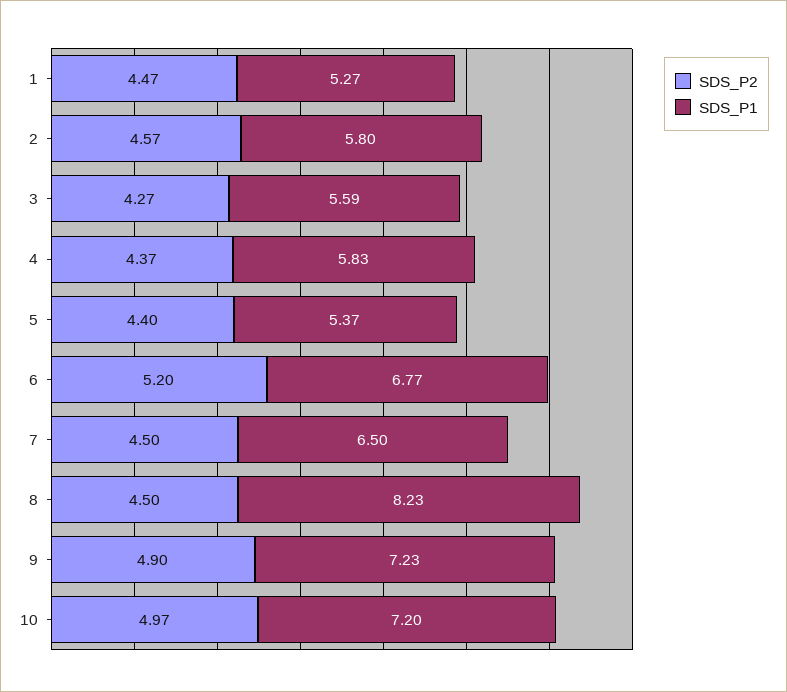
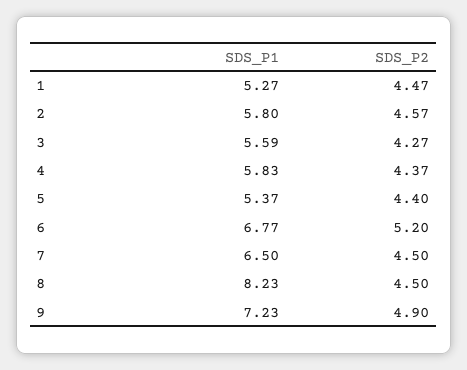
SDS_P2, 10: 4.97 -> none
SDS_P1, 10: 7.2 -> none

